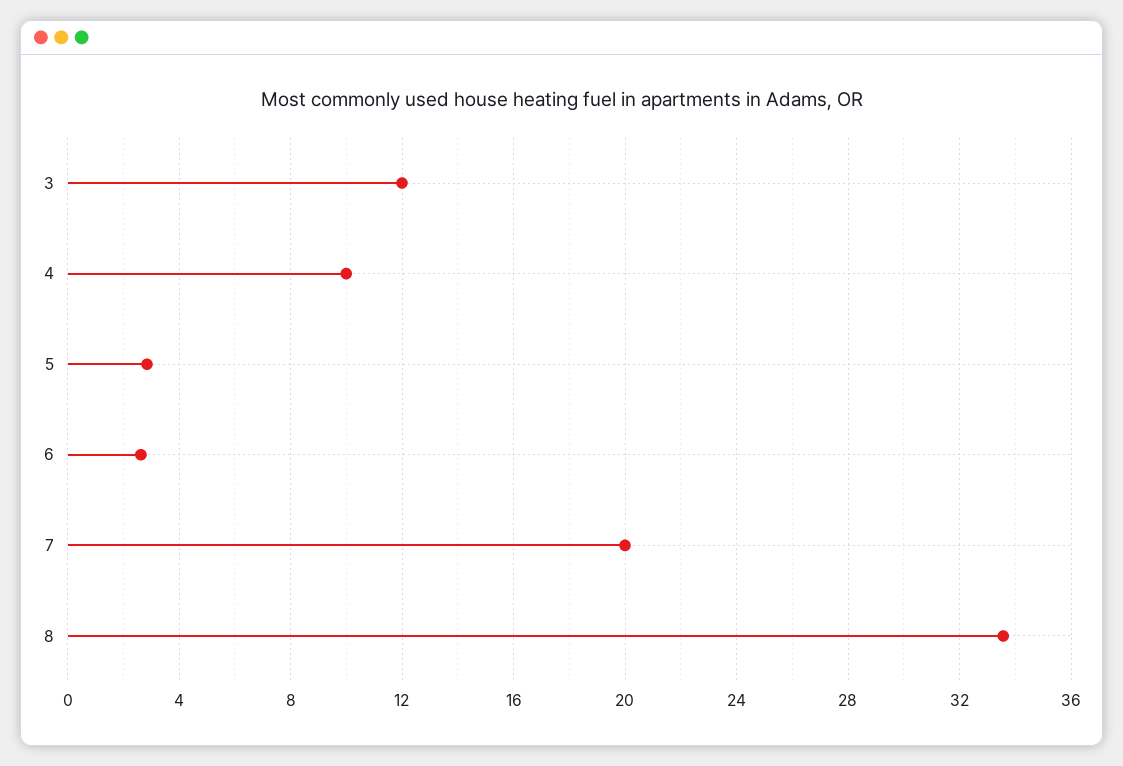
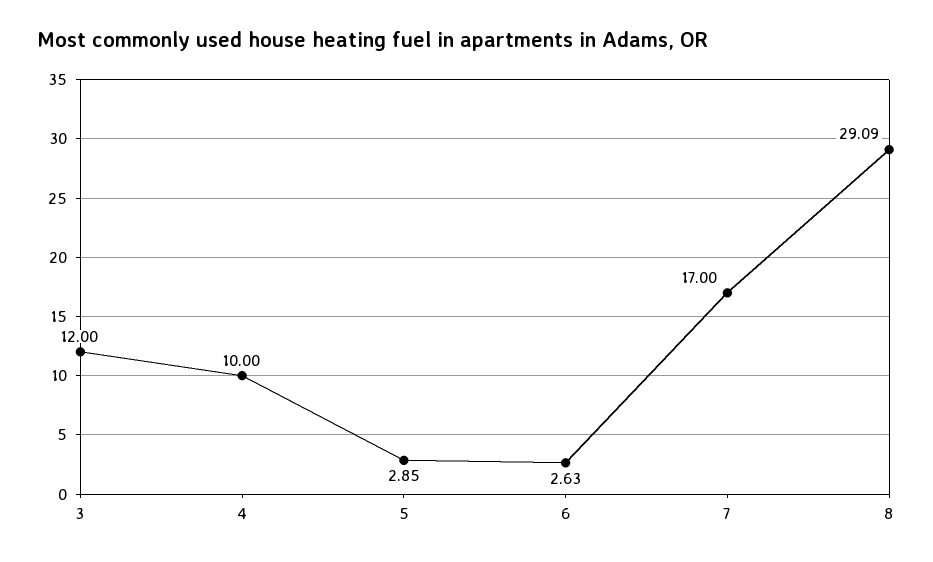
7: 20 -> 17
8: 33.5 -> 29.09

